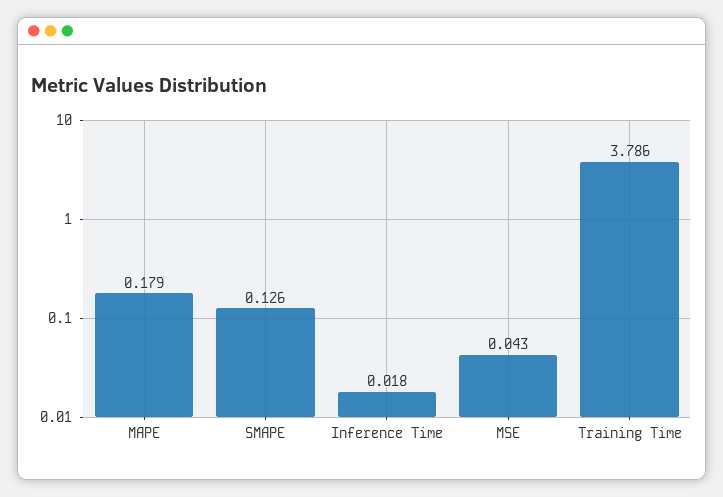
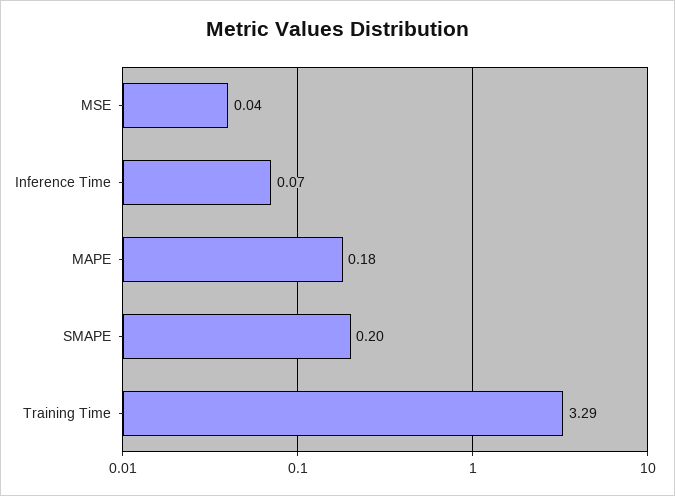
SMAPE: 0.126 -> 0.2
Inference Time: 0.018 -> 0.07
Training Time: 3.786 -> 3.29

